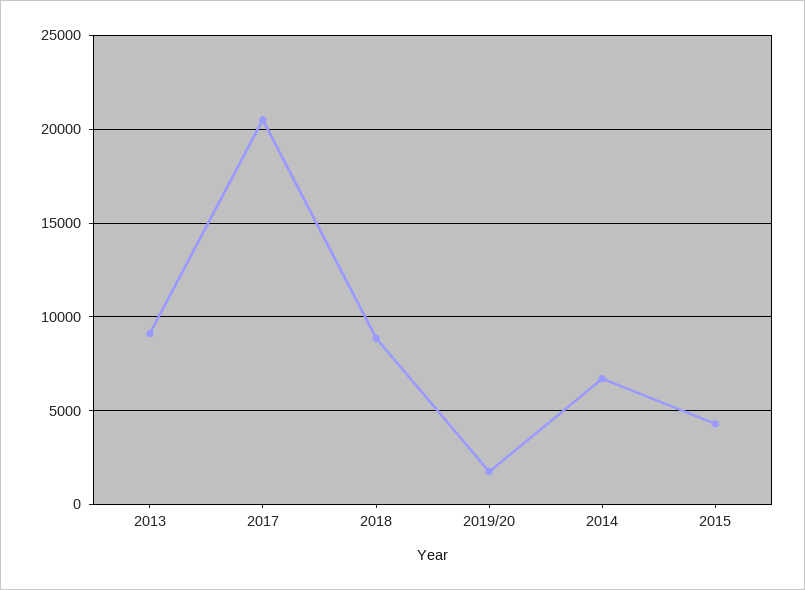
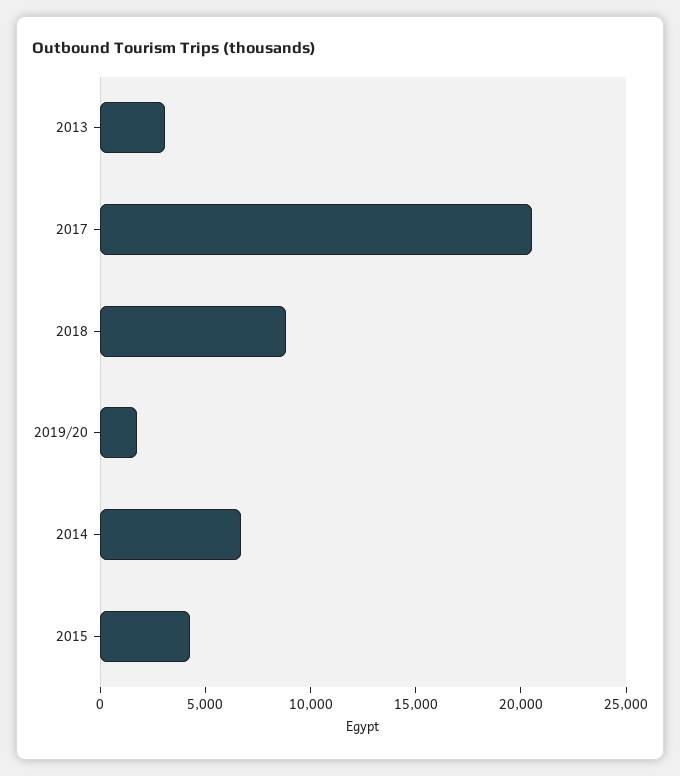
2013: 9000 -> 3000

